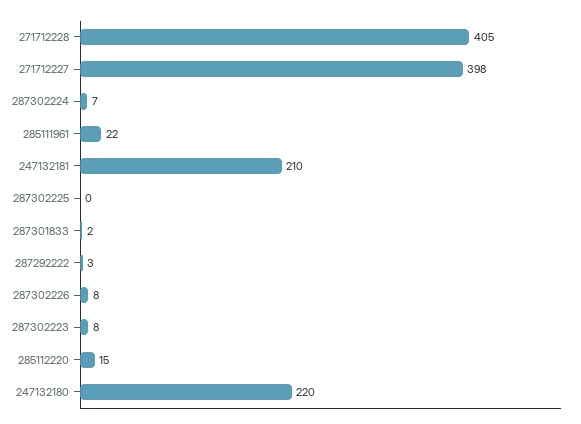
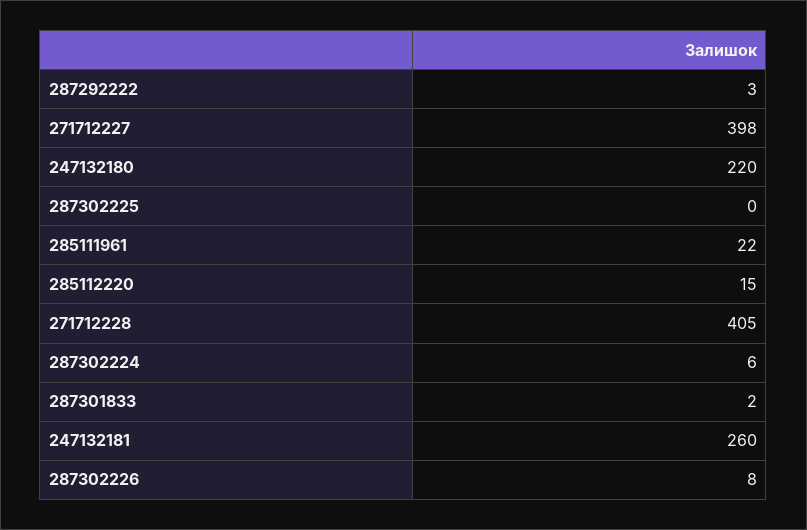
287302224: 7 -> 6
247132181: 210 -> 260
287302223: 8 -> none

